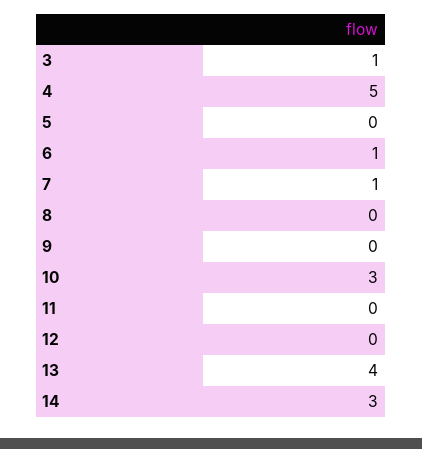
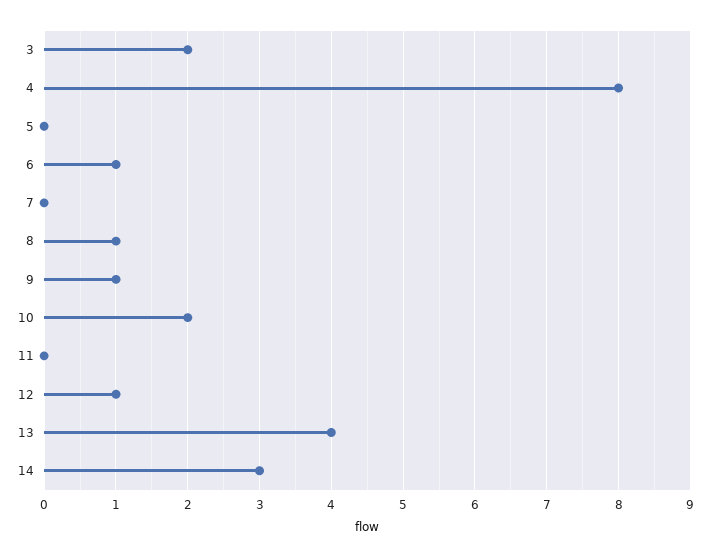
3: 1 -> 2
4: 5 -> 8
7: 1 -> 0
8: 0 -> 1
9: 0 -> 1
10: 3 -> 2
12: 0 -> 1

